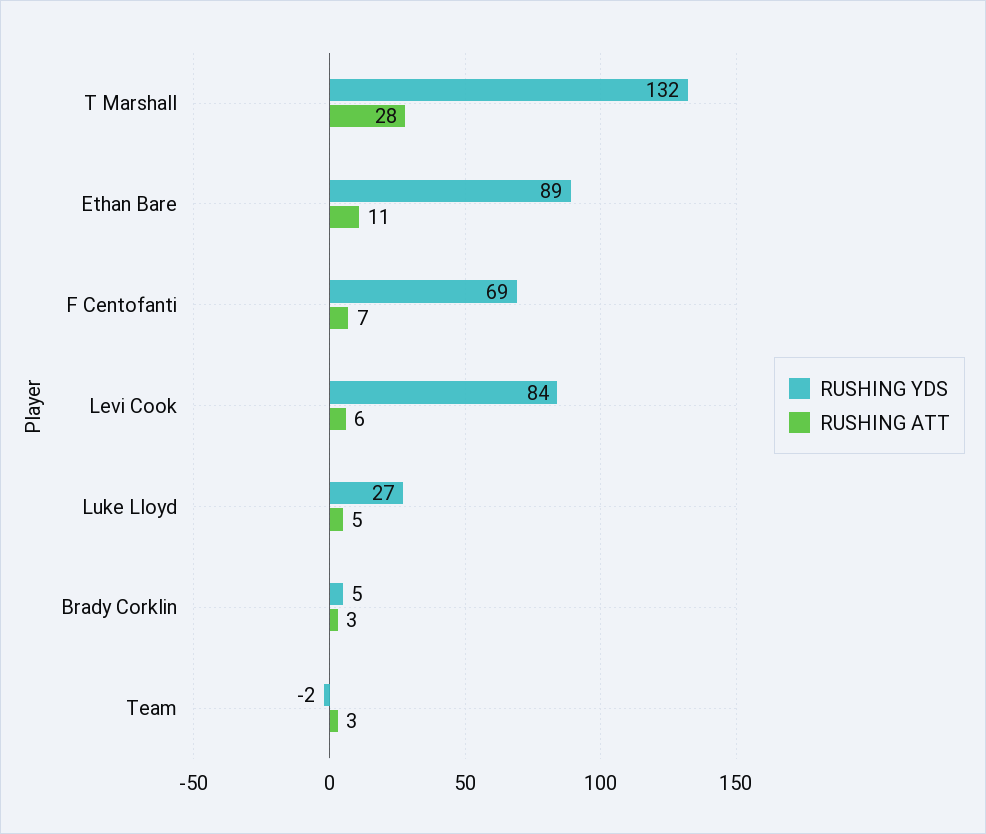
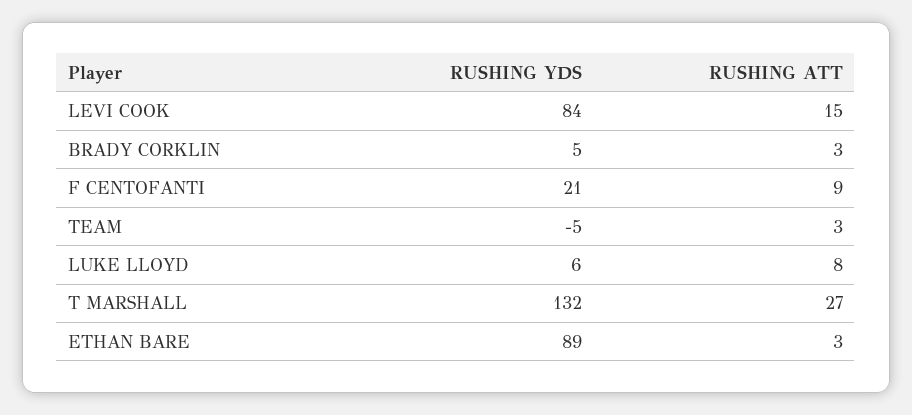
RUSHING ATT, T Marshall: 28 -> 27
RUSHING ATT, Ethan Bare: 11 -> 3
RUSHING YDS, F Centofanti: 69 -> 21
RUSHING ATT, F Centofanti: 7 -> 9
RUSHING ATT, Levi Cook: 6 -> 15
RUSHING YDS, Luke Lloyd: 27 -> 6
RUSHING ATT, Luke Lloyd: 5 -> 8
RUSHING YDS, Team: -2 -> -5

